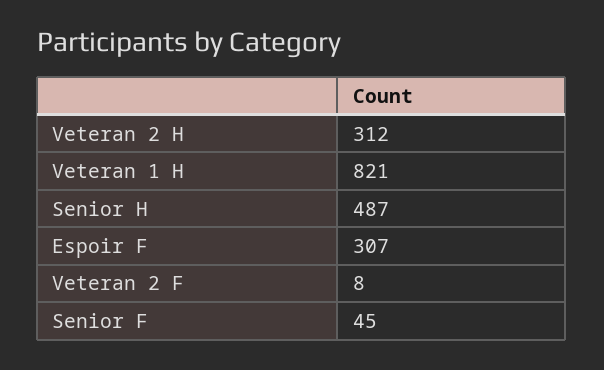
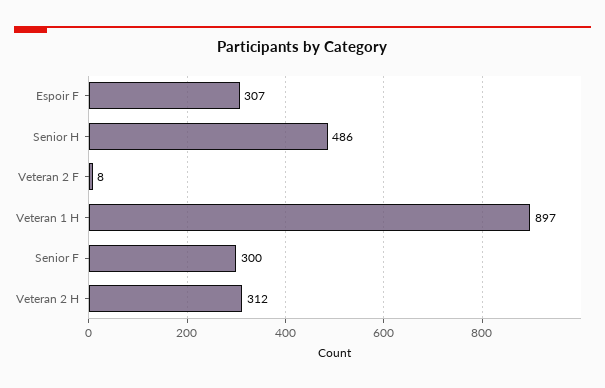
Veteran 1 H: 821 -> 897
Senior H: 487 -> 486
Senior F: 45 -> 300

